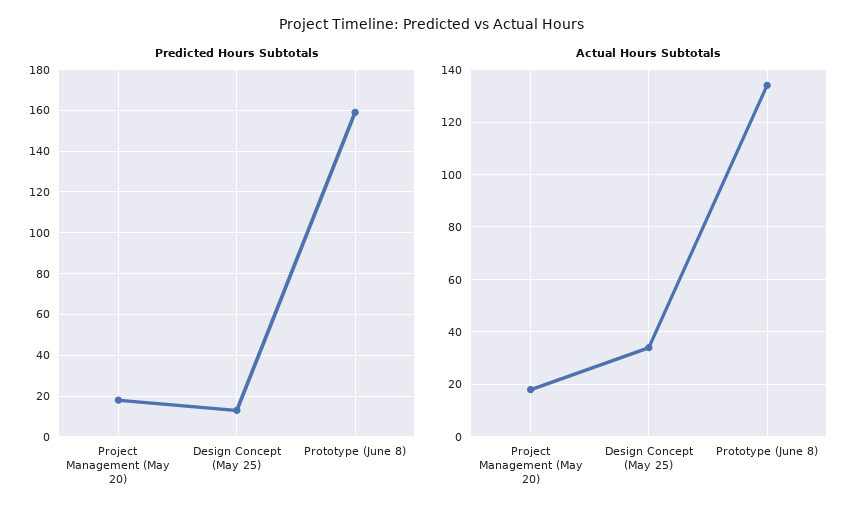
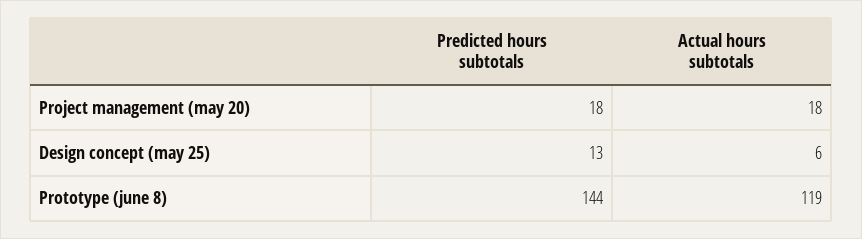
Predicted Hours Subtotals, Prototype (June 8): 160 -> 144
Actual Hours Subtotals, Design Concept (May 25): 35 -> 6
Actual Hours Subtotals, Prototype (June 8): 135 -> 119

